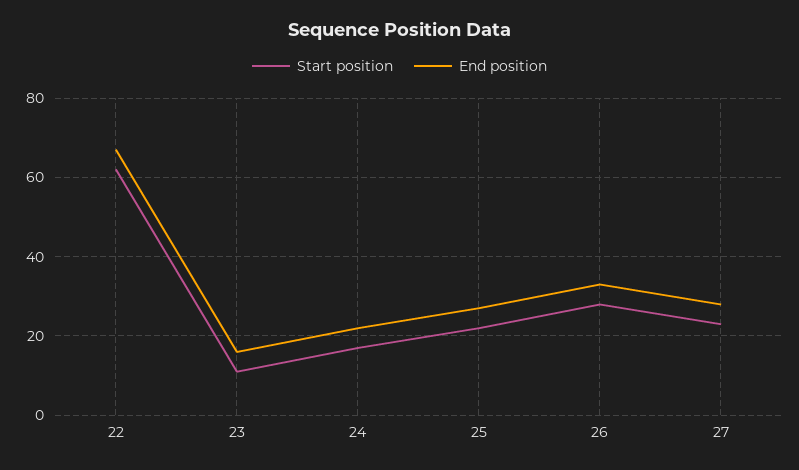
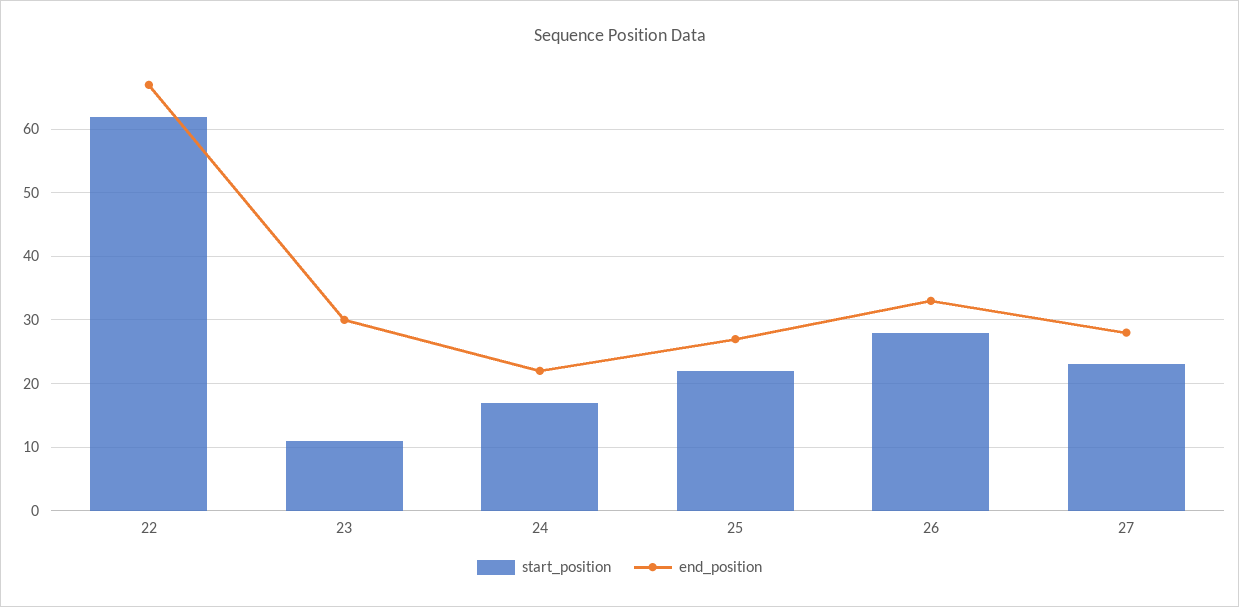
End position, 23: 15 -> 30

